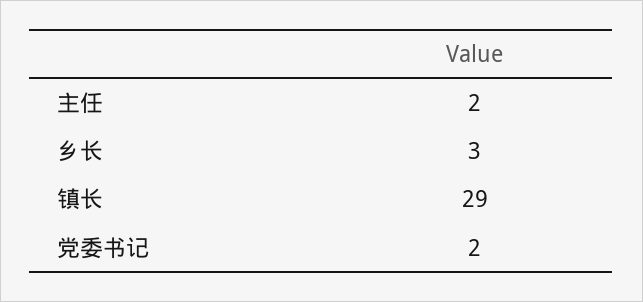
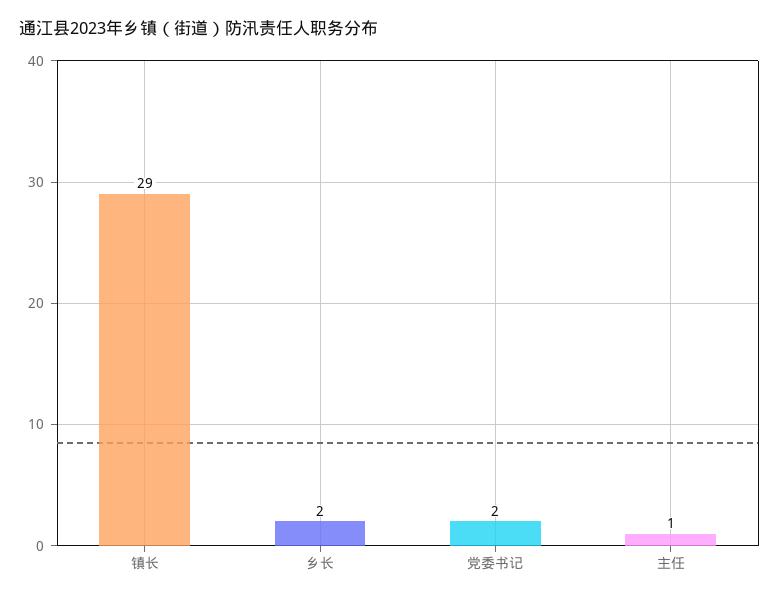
主任: 2 -> 1
乡长: 3 -> 2

